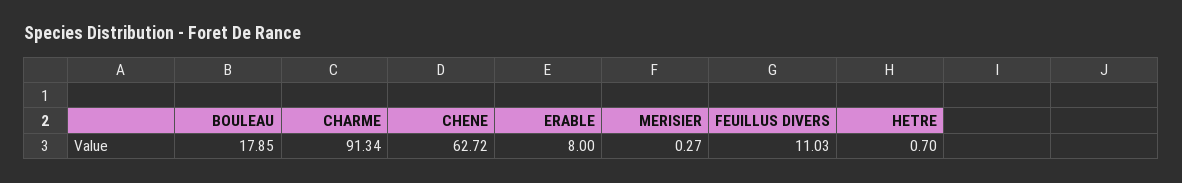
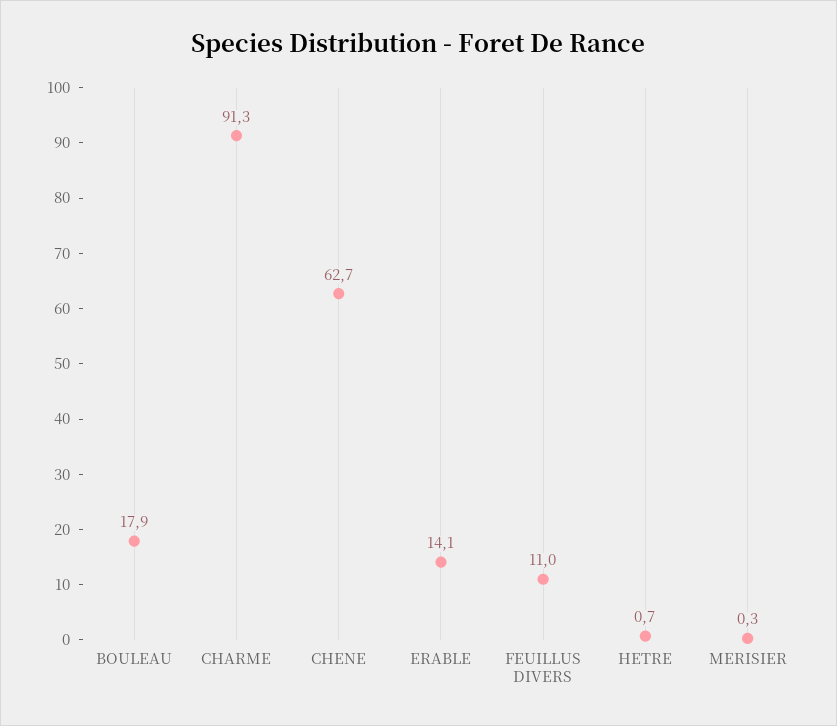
ERABLE: 8 -> 14.1

